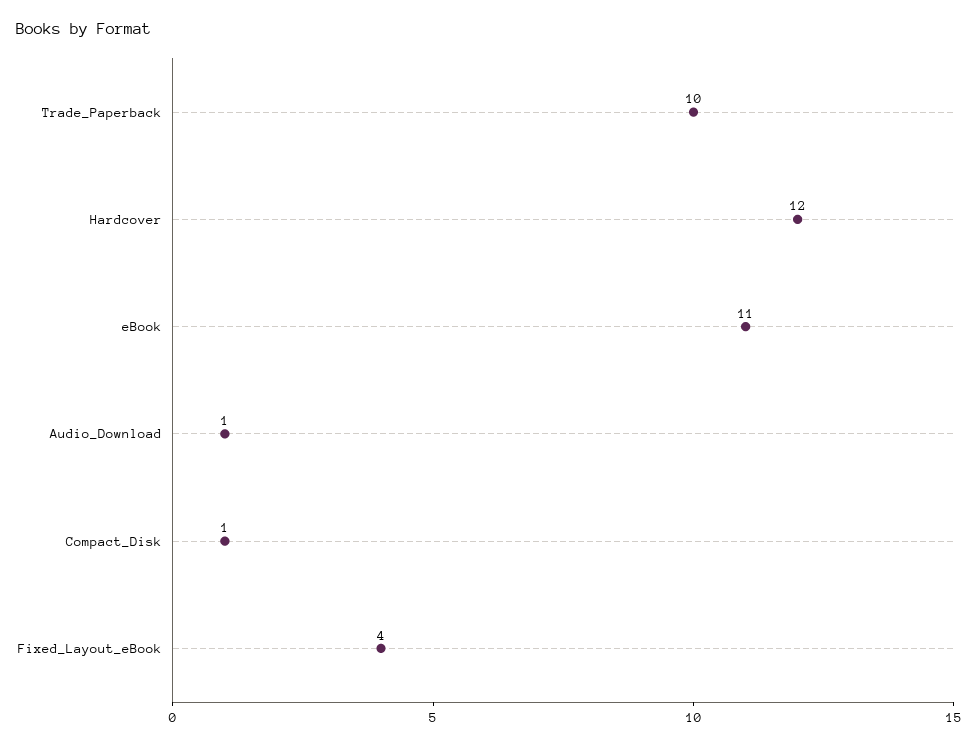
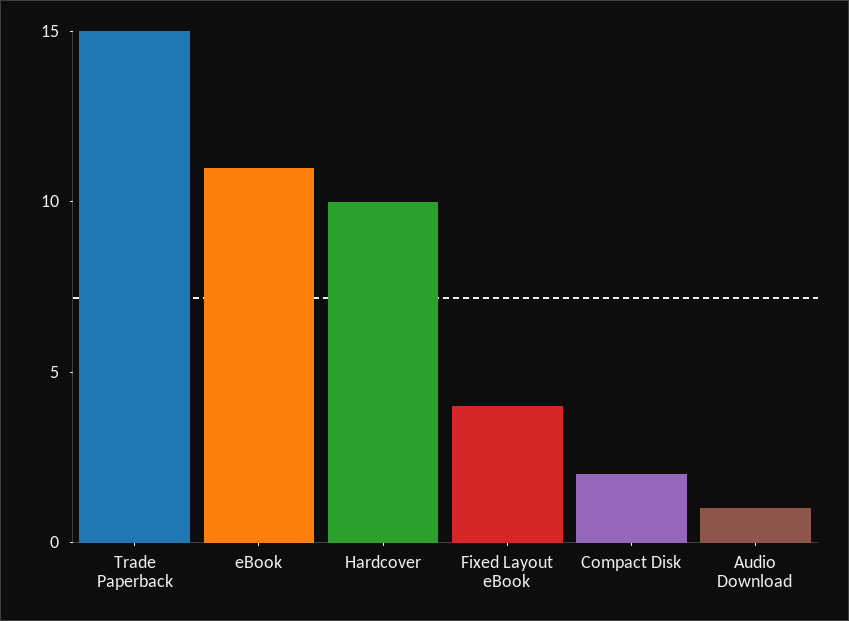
Trade_Paperback: 10 -> 15
Hardcover: 12 -> 10
Compact_Disk: 1 -> 2

